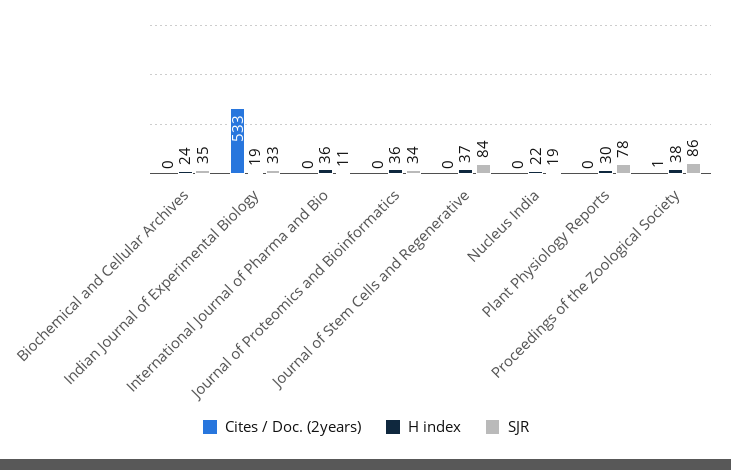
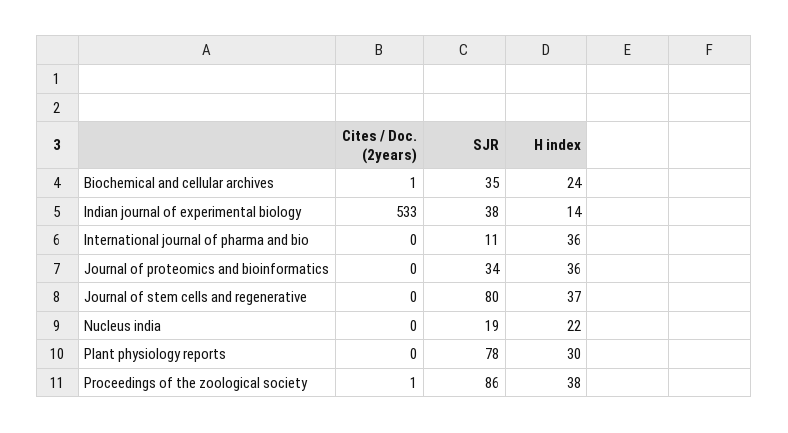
Cites / Doc. (2years), Biochemical and Cellular Archives: 0 -> 1
H index, Indian Journal of Experimental Biology: 19 -> 14
SJR, Indian Journal of Experimental Biology: 33 -> 38
SJR, Journal of Stem Cells and Regenerative: 84 -> 80

